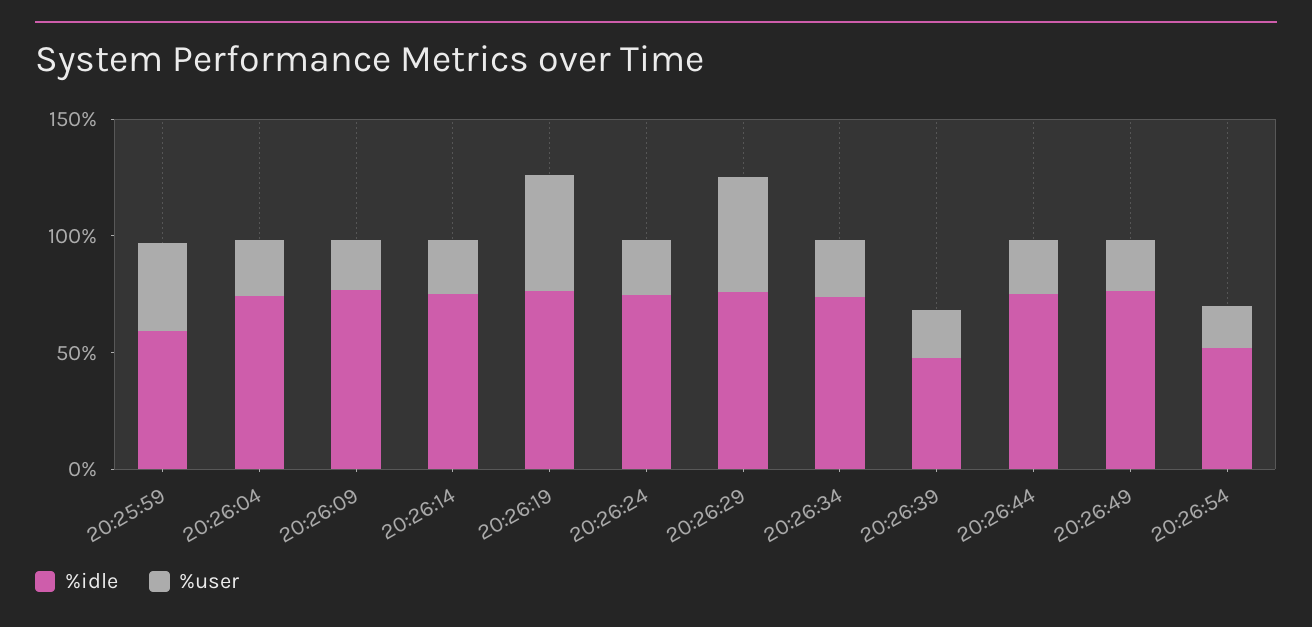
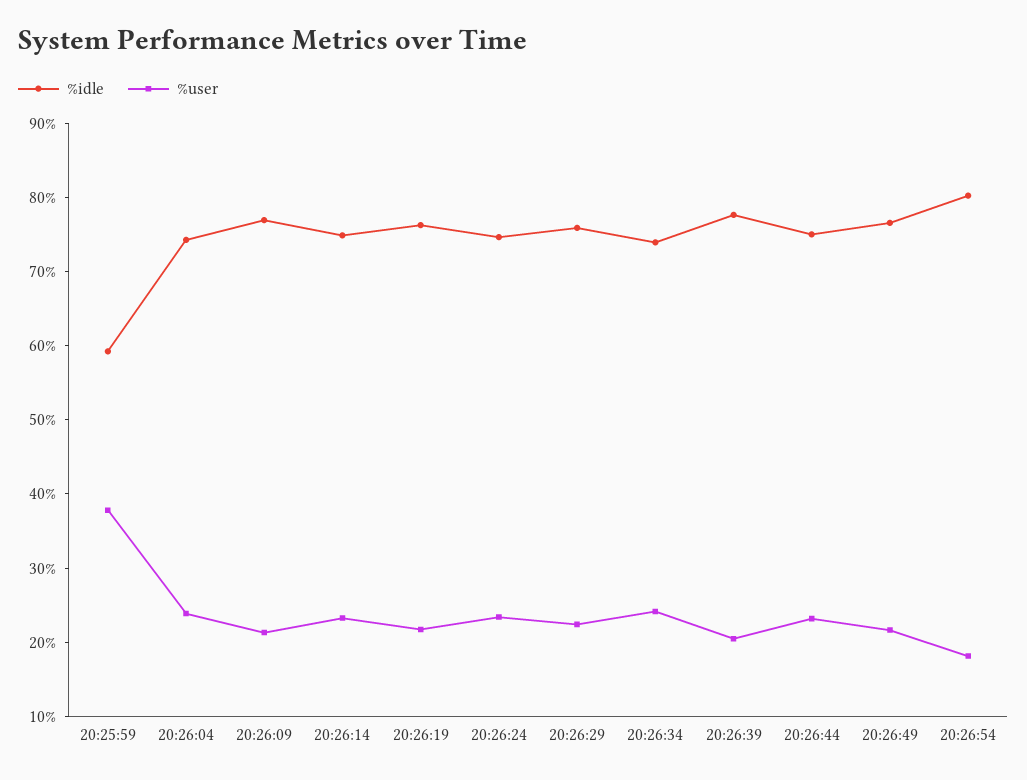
%user, 20:26:19: 50 -> 22
%user, 20:26:29: 50 -> 22
%idle, 20:26:39: 50 -> 78
%idle, 20:26:54: 50 -> 80

